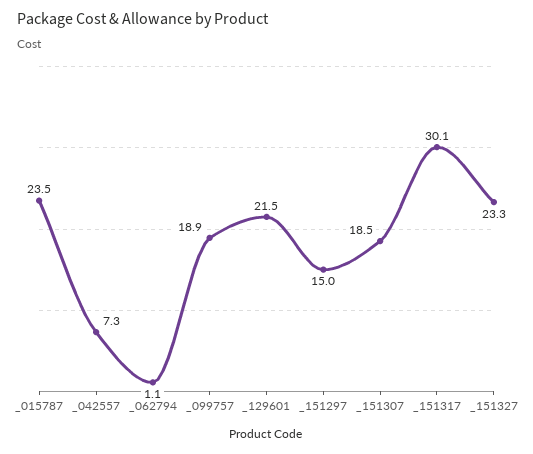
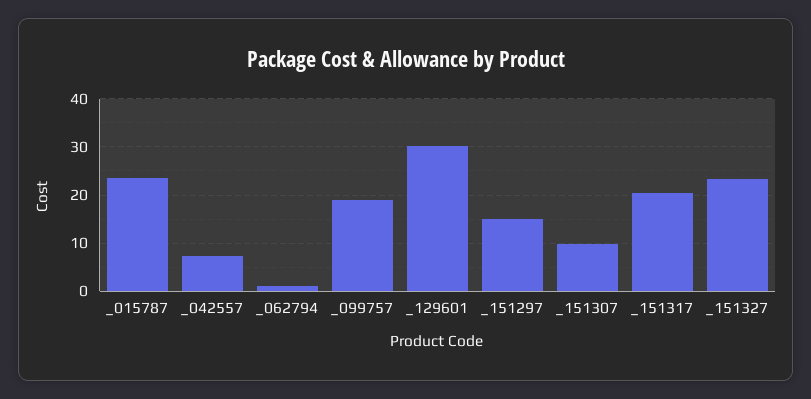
_129601: 21.5 -> 30
_151307: 18.5 -> 10
_151317: 30.1 -> 20

